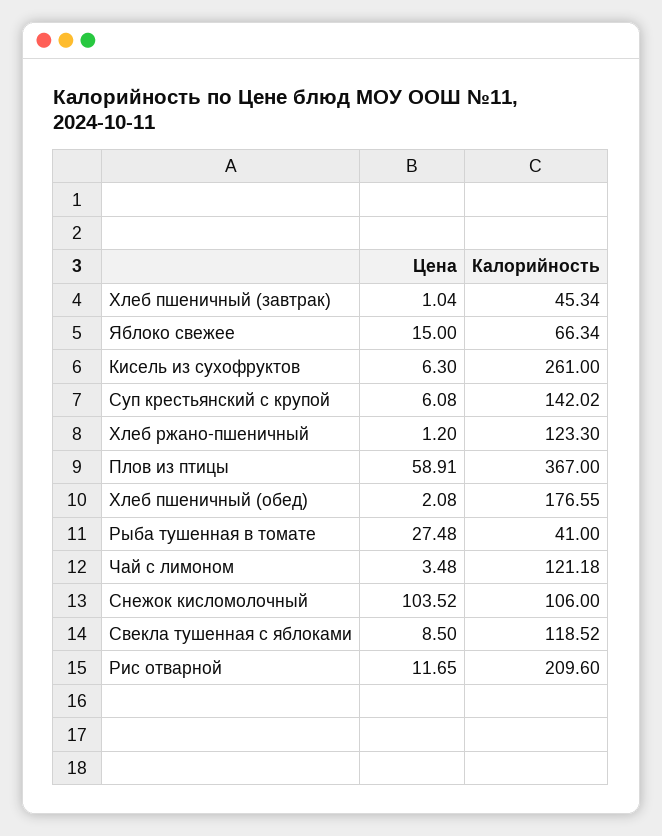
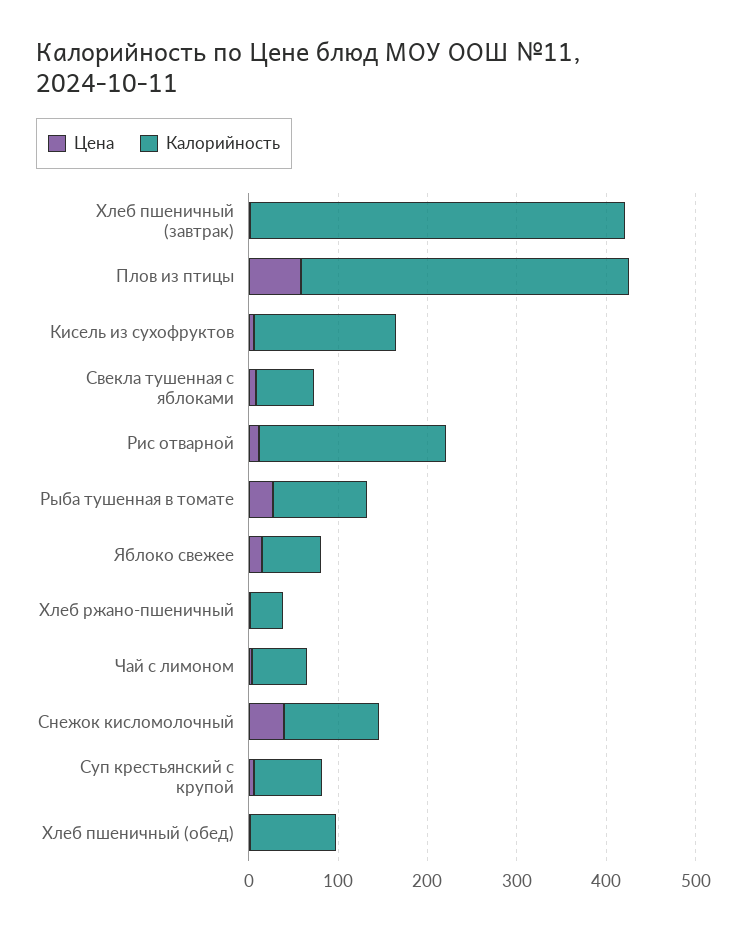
Калорийность, Хлеб пшеничный (завтрак): 45.34 -> 420
Калорийность, Кисель из сухофруктов: 261 -> 160
Калорийность, Суп крестьянский с крупой: 142.02 -> 80
Калорийность, Хлеб ржано-пшеничный: 123.3 -> 40
Калорийность, Хлеб пшеничный (обед): 176.55 -> 100
Калорийность, Рыба тушенная в томате: 41 -> 100
Калорийность, Чай с лимоном: 121.18 -> 60
Цена, Снежок кисломолочный: 103.52 -> 40
Калорийность, Свекла тушенная с яблоками: 118.52 -> 60

